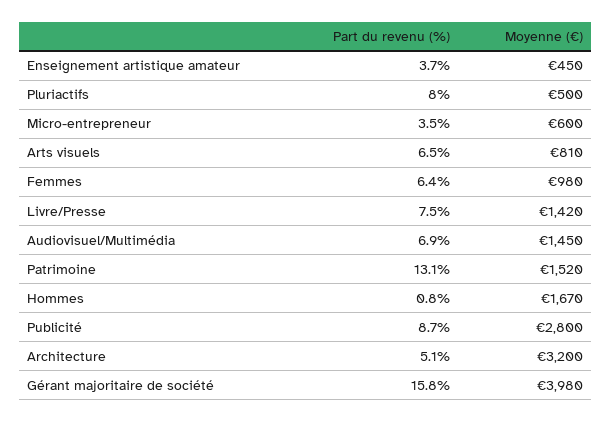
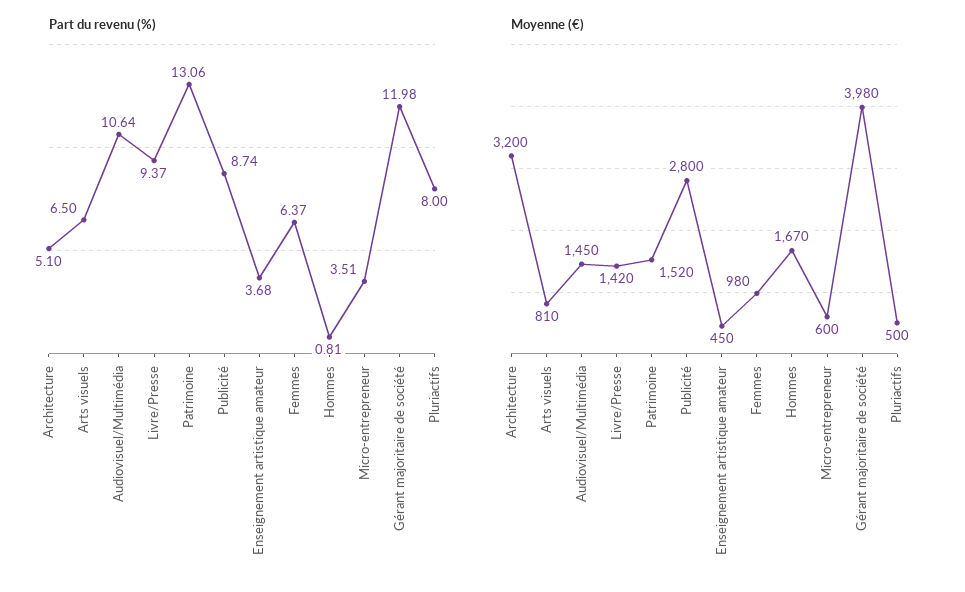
Part du revenu (%), Livre/Presse: 7.5 -> 9.37
Part du revenu (%), Audiovisuel/Multimédia: 6.9 -> 10.64
Part du revenu (%), Gérant majoritaire de société: 15.8 -> 11.98

